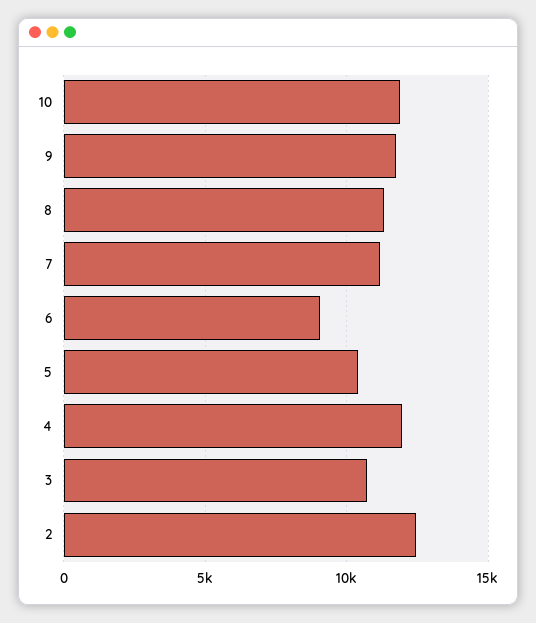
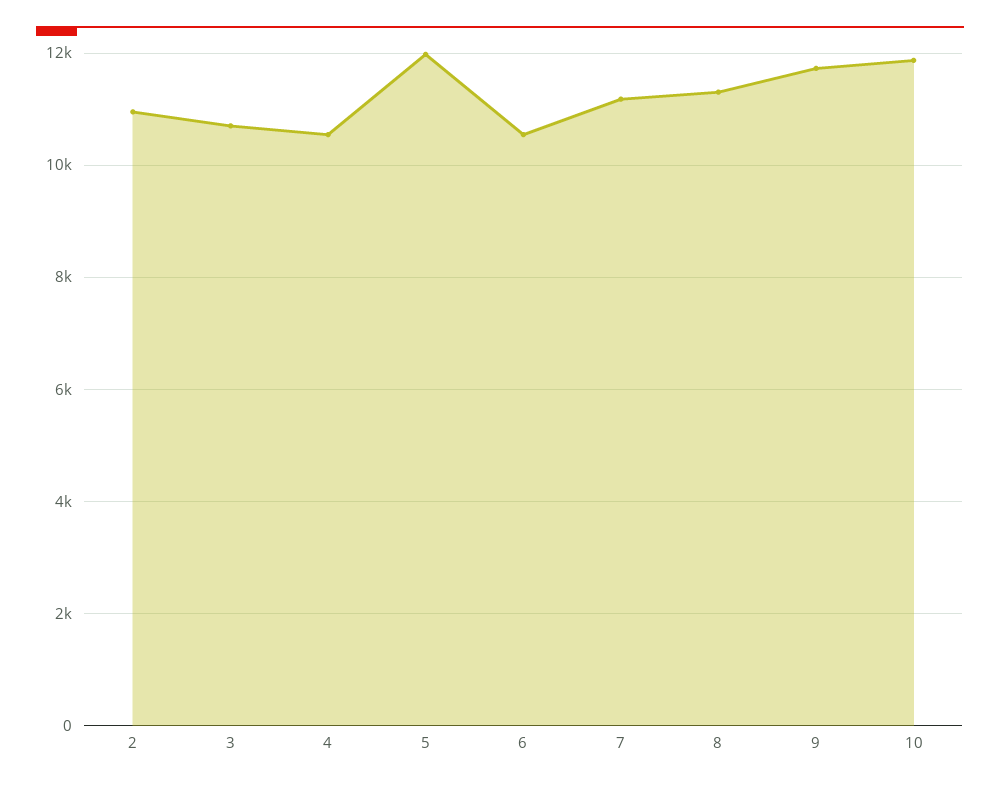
6: 9000 -> 10600
5: 10500 -> 12000
4: 12000 -> 10600
2: 12500 -> 11000

